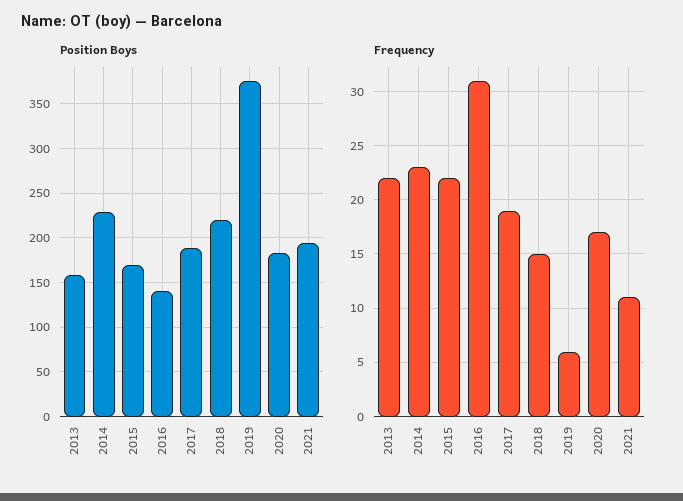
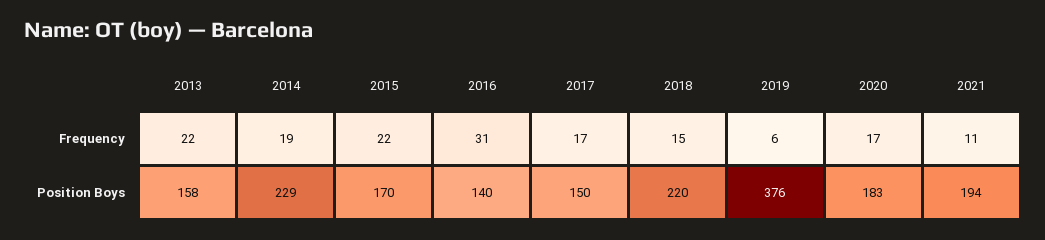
Position Boys, 2017: 190 -> 150
Frequency, 2014: 23 -> 19
Frequency, 2017: 19 -> 17

